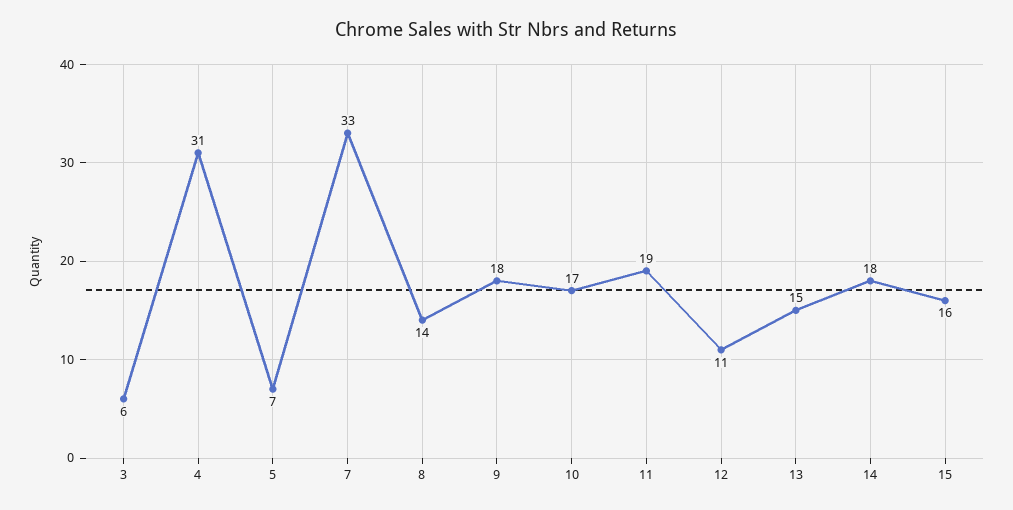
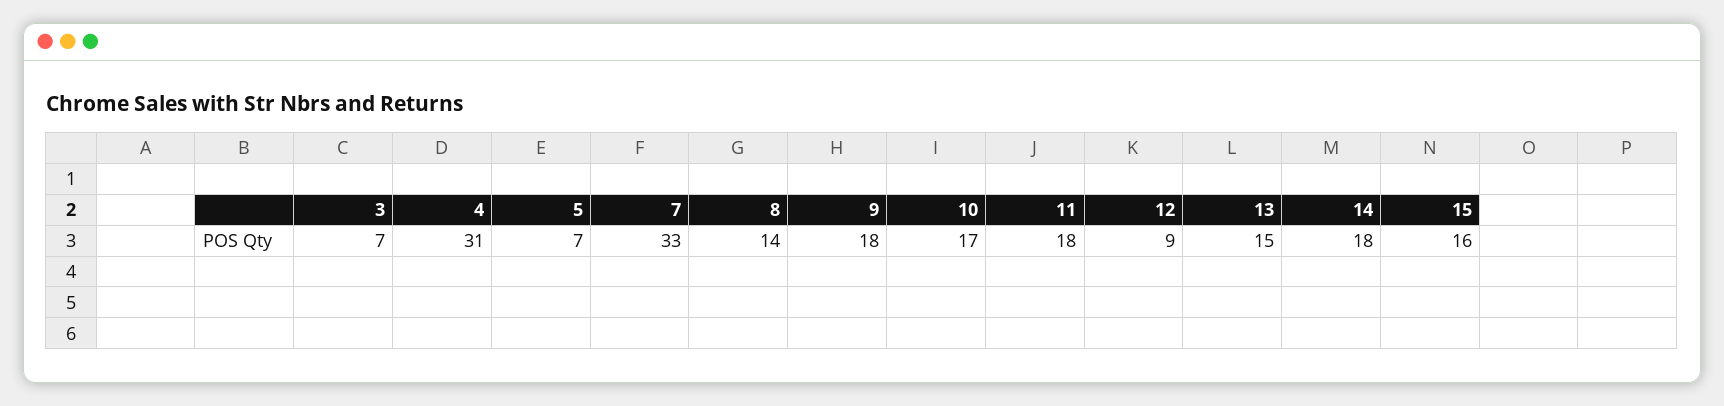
3: 6 -> 7
11: 19 -> 18
12: 11 -> 9

